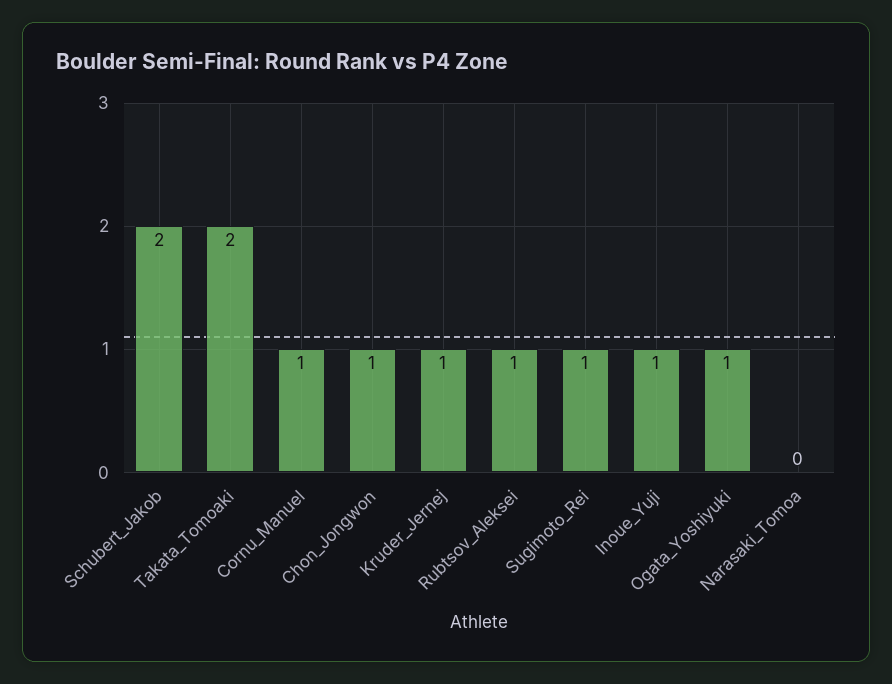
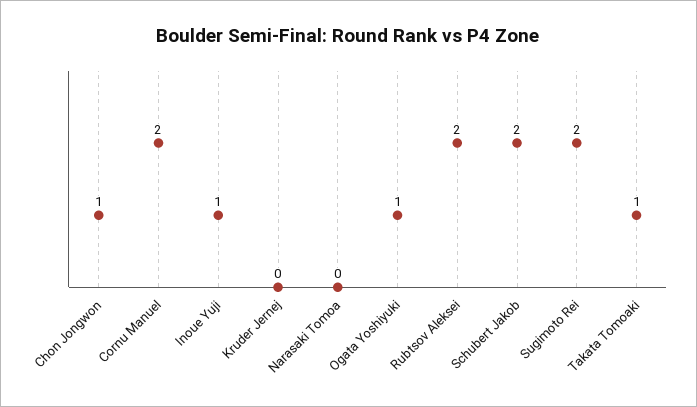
Takata_Tomoaki: 2 -> 1
Cornu_Manuel: 1 -> 2
Kruder_Jernej: 1 -> 0
Rubtsov_Aleksei: 1 -> 2
Sugimoto_Rei: 1 -> 2

